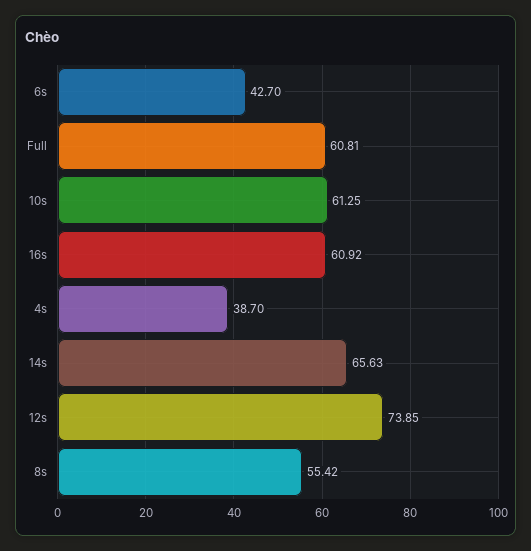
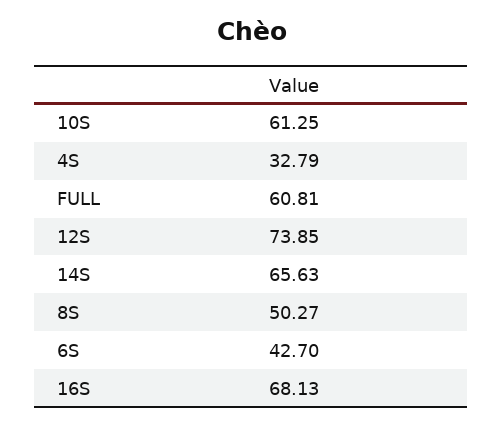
16s: 60.92 -> 68.13
4s: 38.7 -> 32.79
8s: 55.42 -> 50.27

